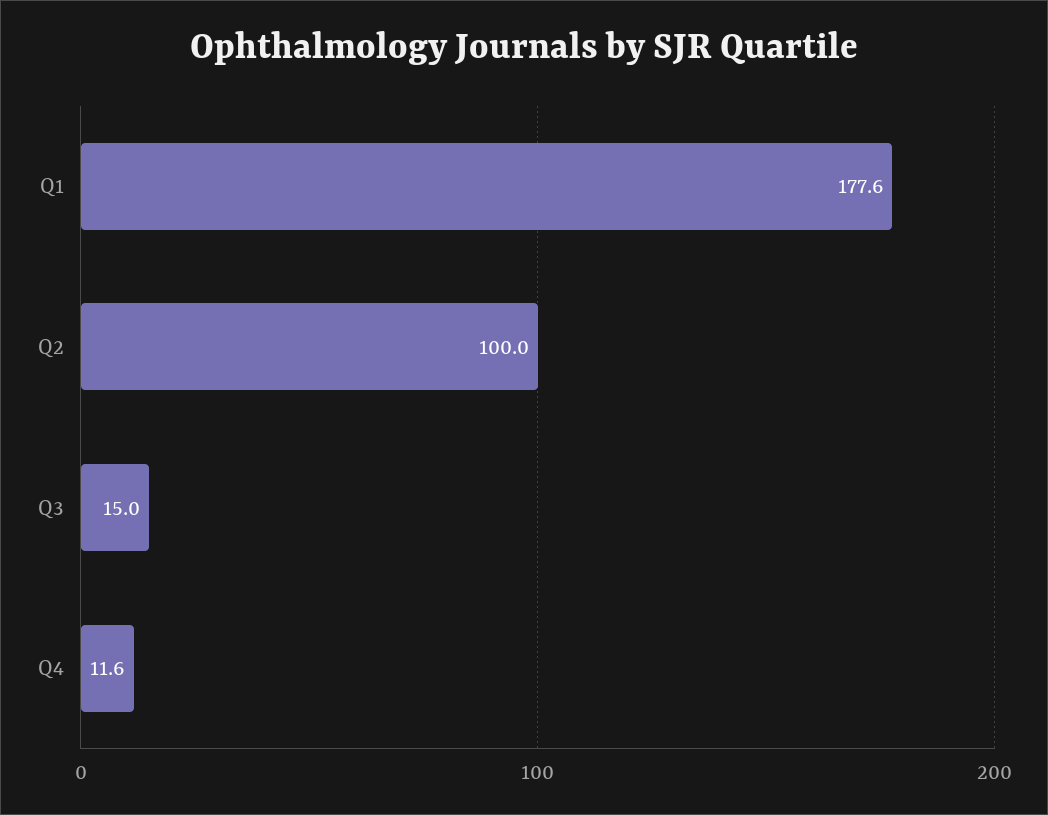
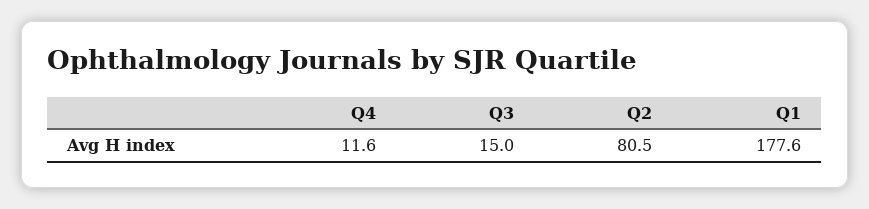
Q2: 100 -> 80.5

